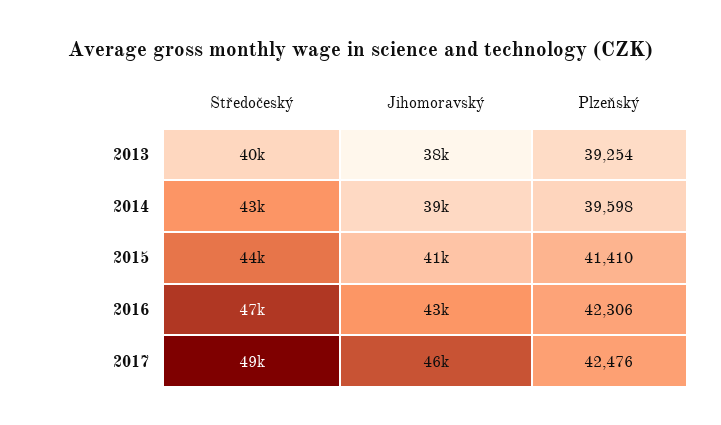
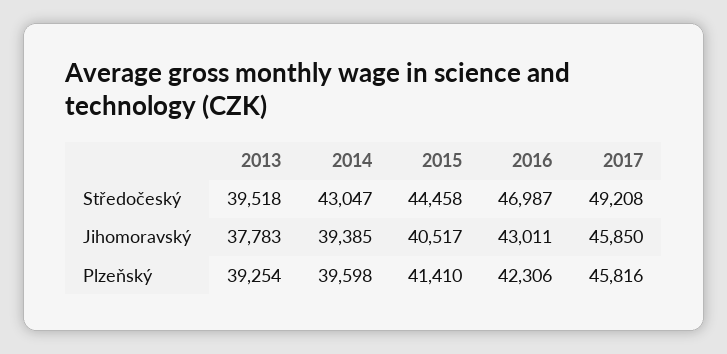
Plzeňský, 2017: 42476 -> 45816

